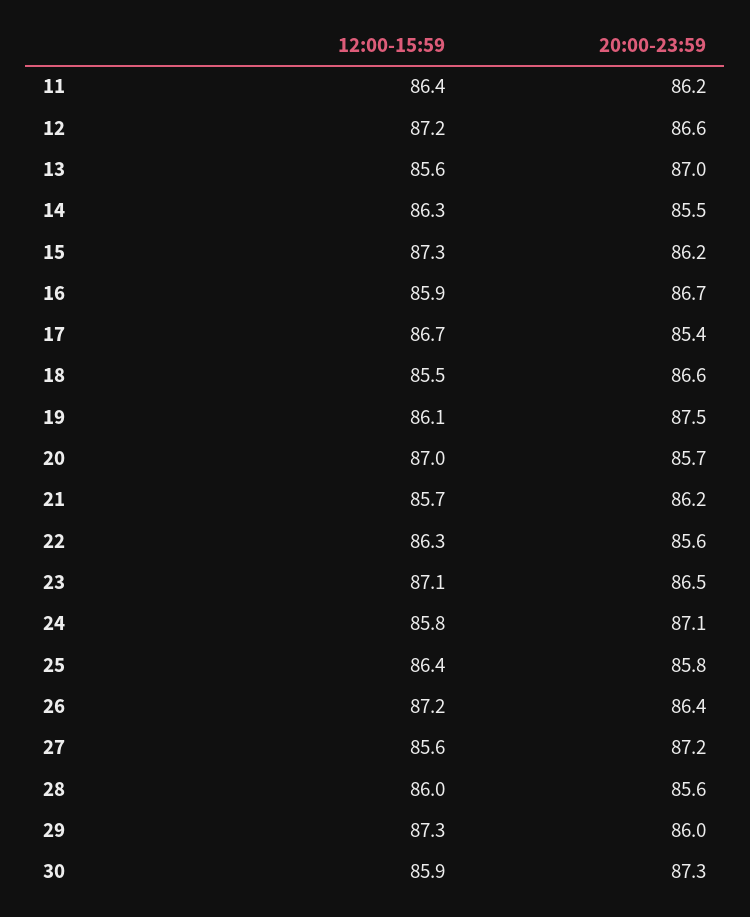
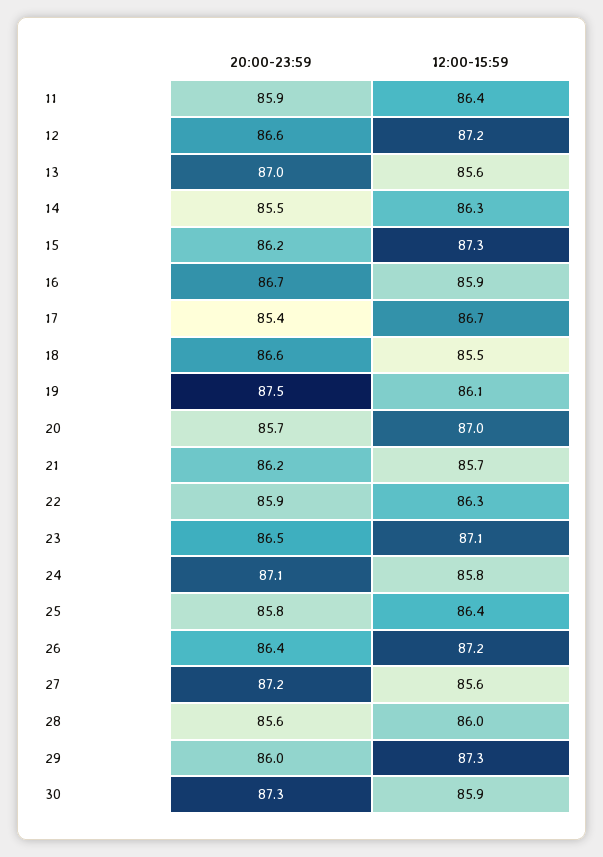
20:00-23:59, 11: 86.2 -> 85.9
20:00-23:59, 22: 85.6 -> 85.9

